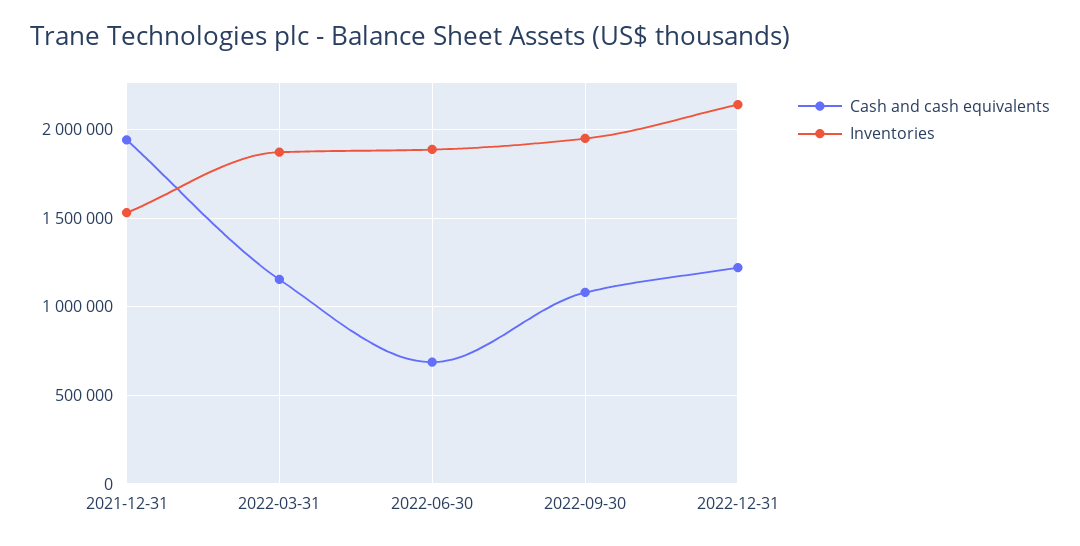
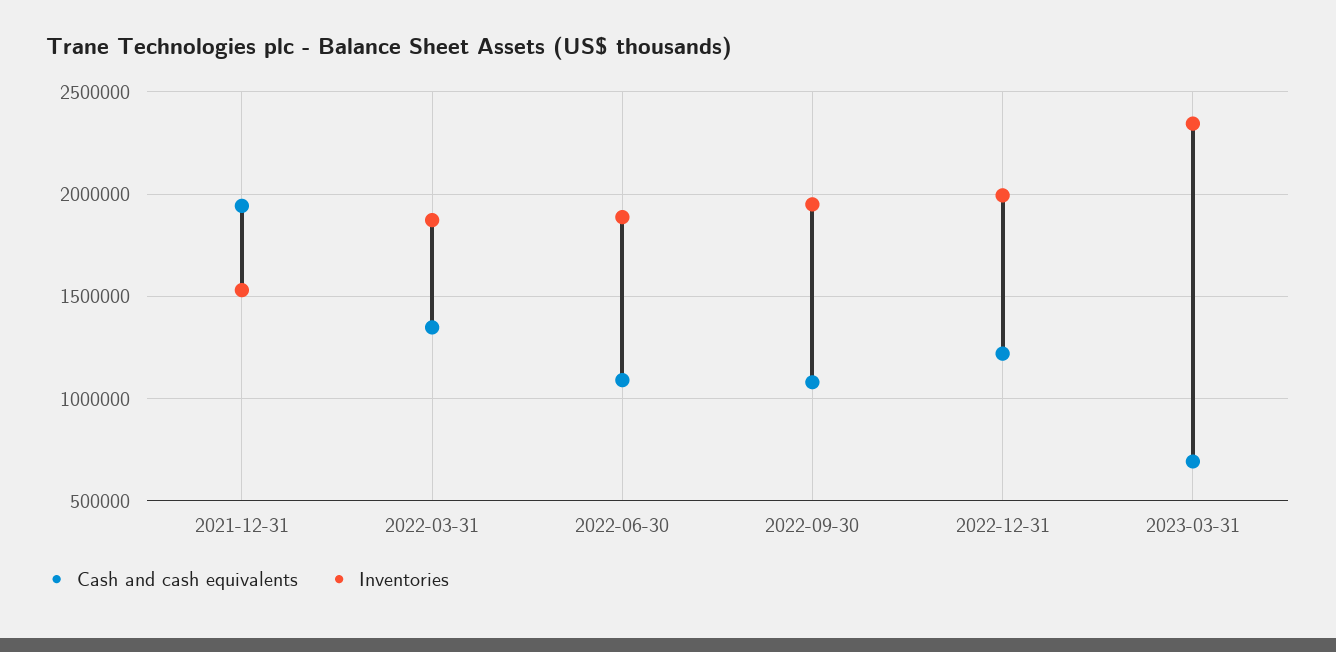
Cash and cash equivalents, 2022-03-31: 1150000 -> 1350000
Cash and cash equivalents, 2022-06-30: 700000 -> 1100000
Inventories, 2022-12-31: 2150000 -> 2000000
Cash and cash equivalents, 2023-03-31: none -> 700000
Inventories, 2023-03-31: none -> 2350000

